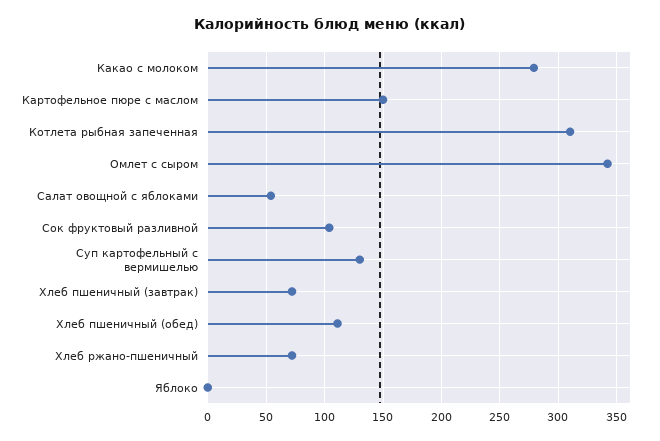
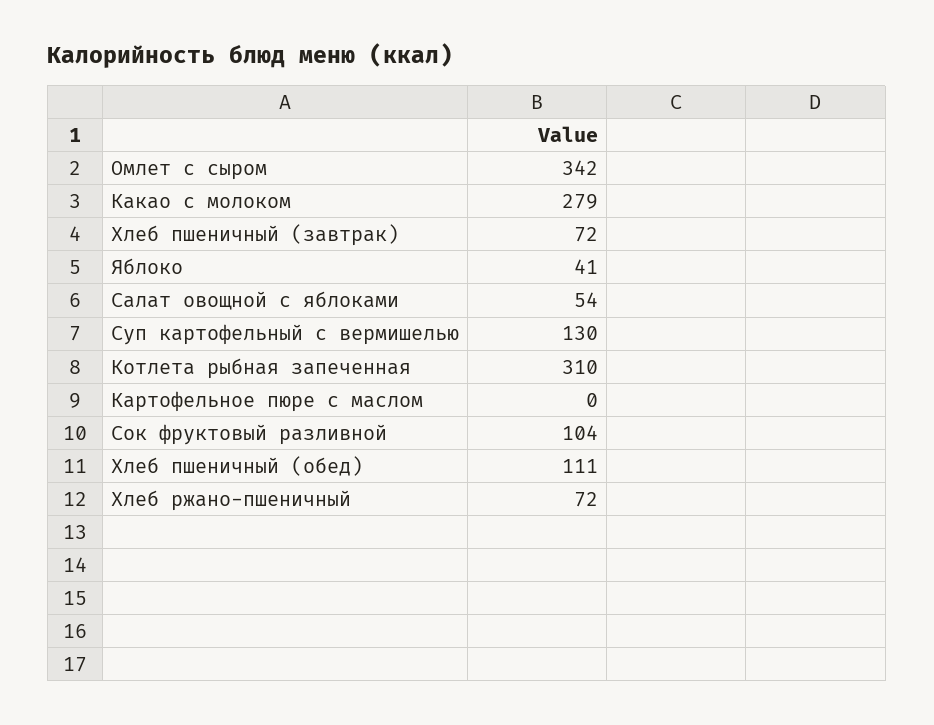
Картофельное пюре с маслом: 150 -> 0
Яблоко: 0 -> 41

